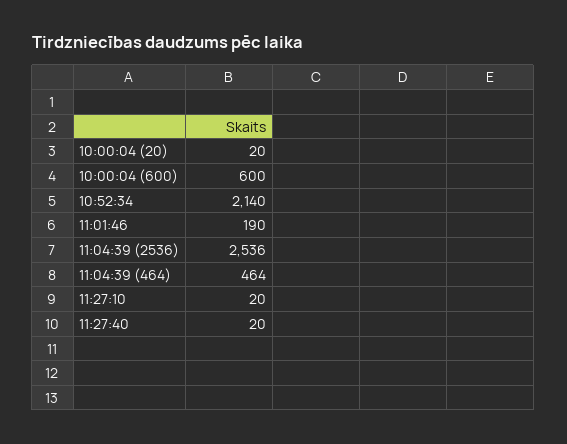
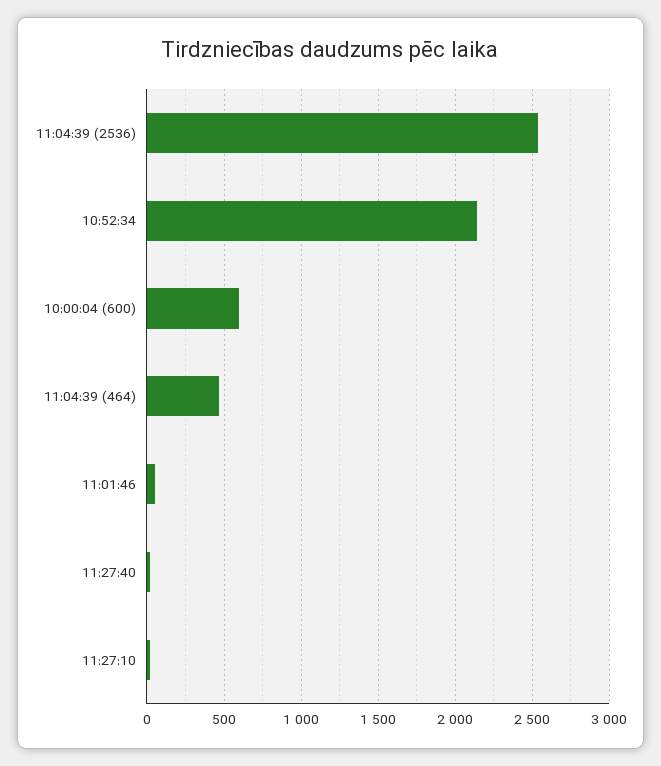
10:00:04 (20): 20 -> none
11:01:46: 190 -> 50

